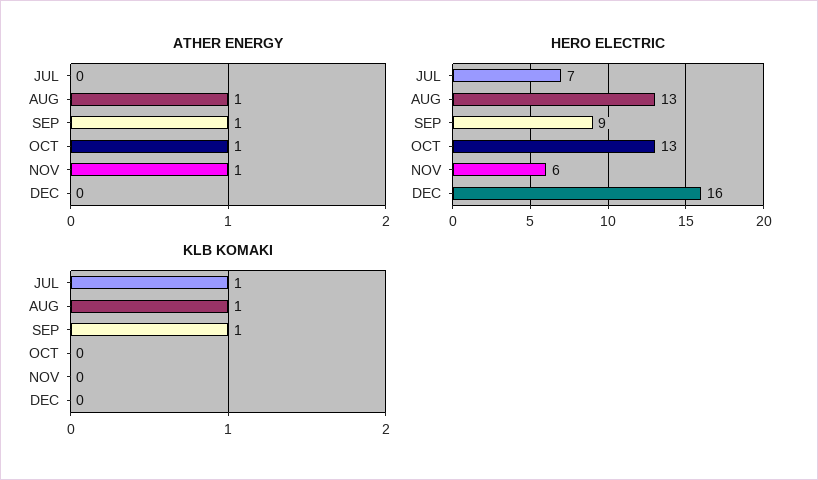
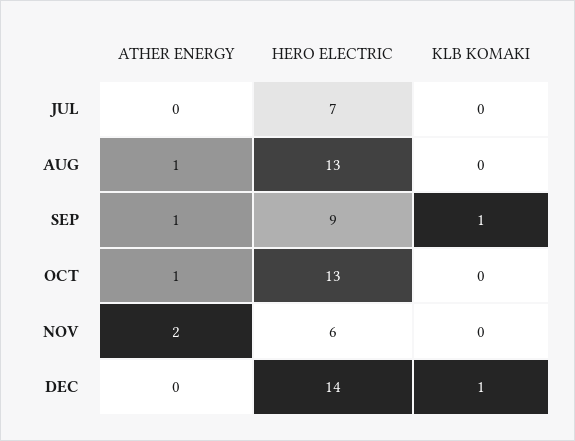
ATHER ENERGY, NOV: 1 -> 2
HERO ELECTRIC, DEC: 16 -> 14
KLB KOMAKI, JUL: 1 -> 0
KLB KOMAKI, AUG: 1 -> 0
KLB KOMAKI, DEC: 0 -> 1

